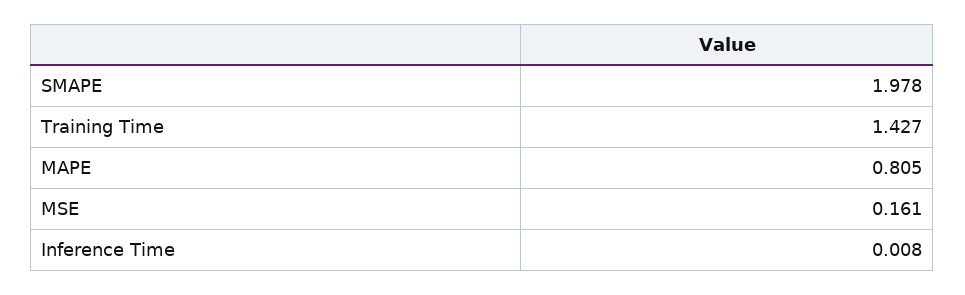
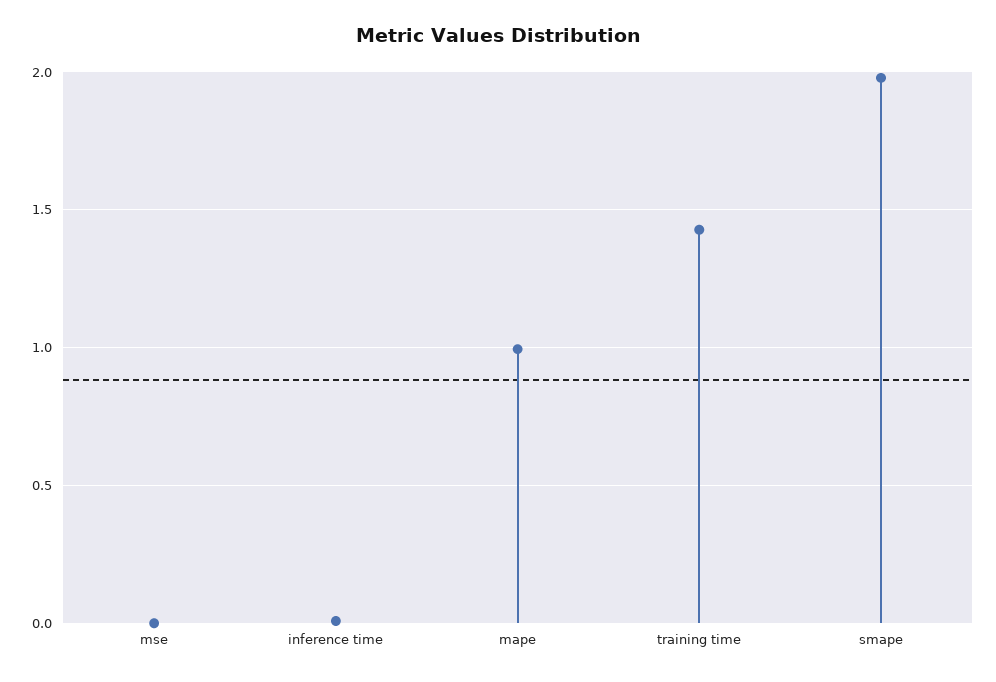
MAPE: 0.805 -> 1
MSE: 0.161 -> 0

